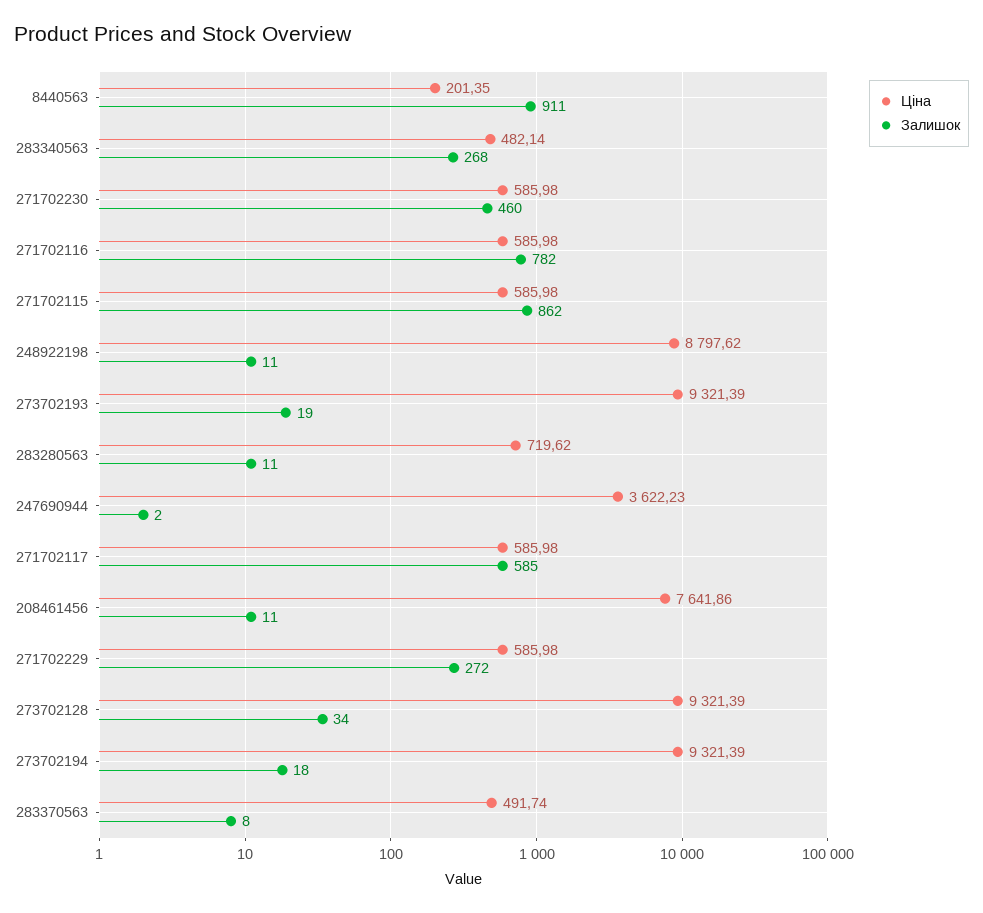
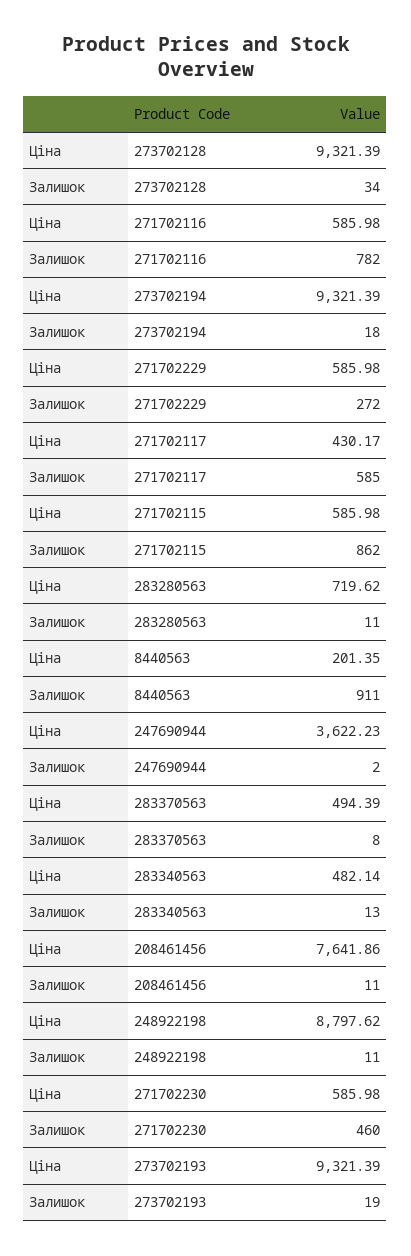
Залишок, 283340563: 268 -> 13
Ціна, 271702117: 585.98 -> 430.17
Ціна, 283370563: 491.74 -> 494.39

